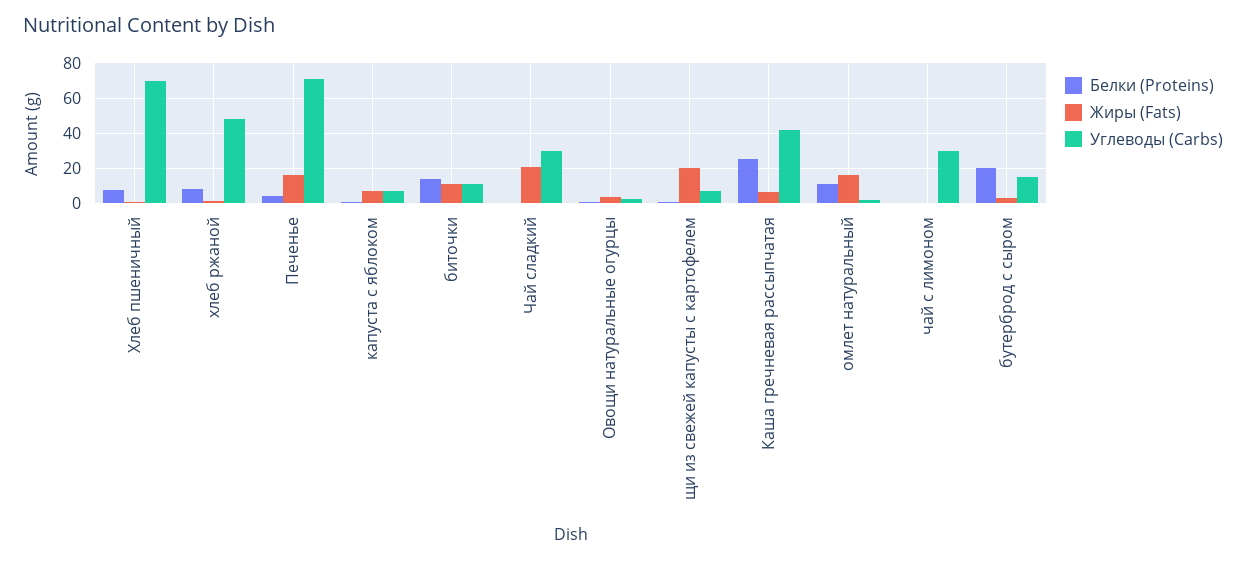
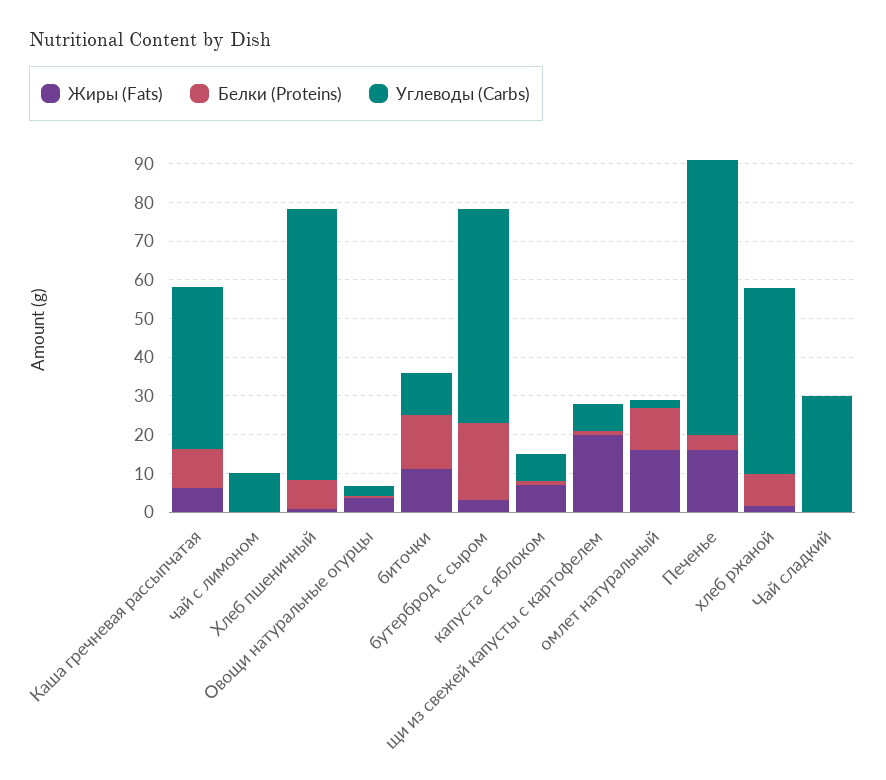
Жиры (Fats), Чай сладкий: 20 -> 0
Белки (Proteins), Каша гречневая рассыпчатая: 25 -> 10
Углеводы (Carbs), чай с лимоном: 30 -> 10
Углеводы (Carbs), бутерброд с сыром: 15 -> 55

